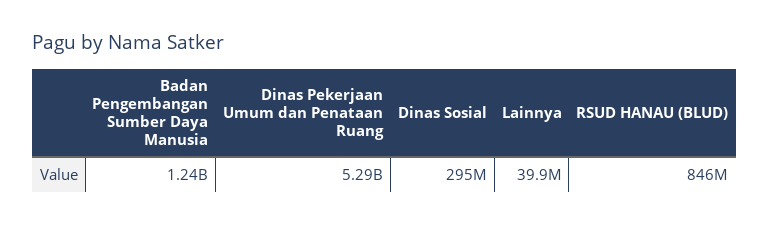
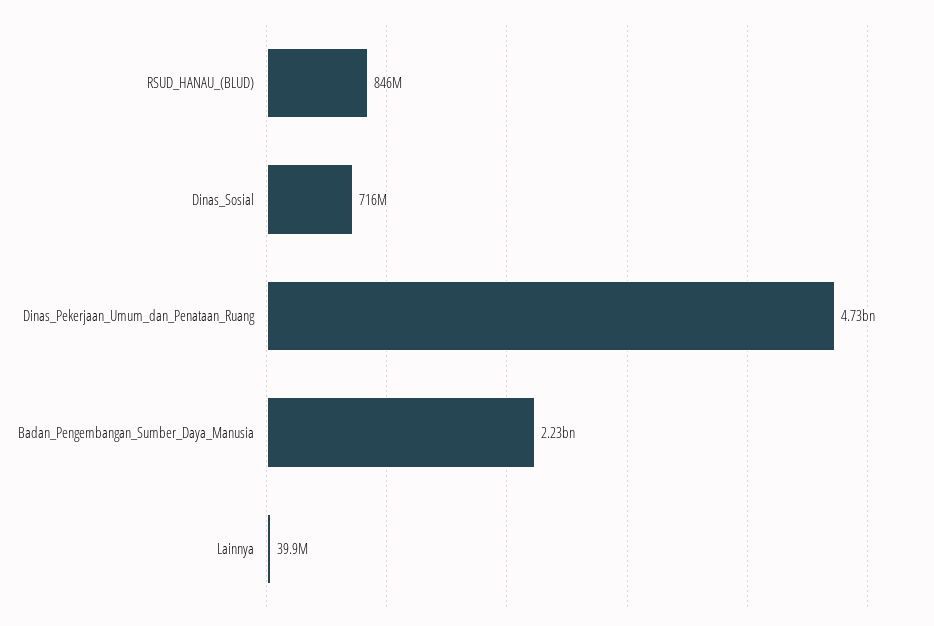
Badan Pengembangan Sumber Daya Manusia: 1240000000 -> 2230000000
Dinas Pekerjaan Umum dan Penataan Ruang: 5290000000 -> 4730000000
Dinas Sosial: 295000000 -> 716000000

